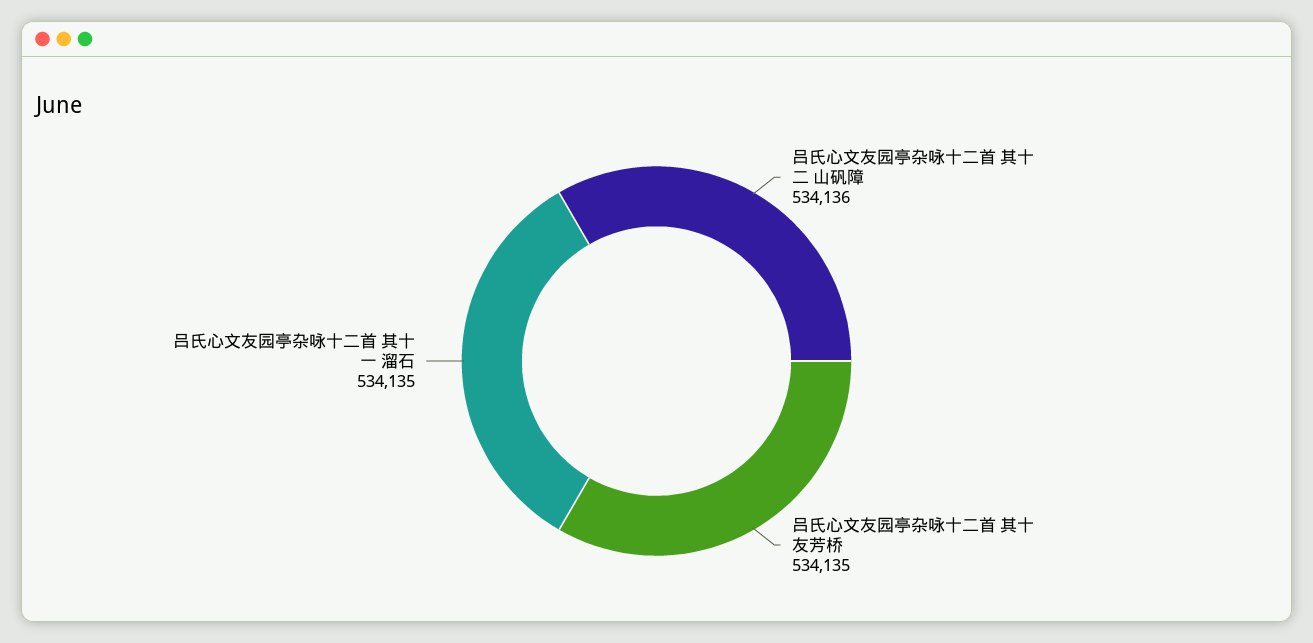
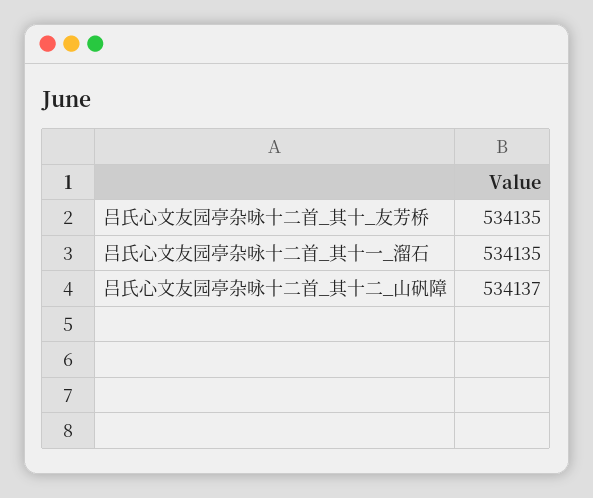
吕氏心文友园亭杂咏十二首 其十二 山矾障: 534136 -> 534137

